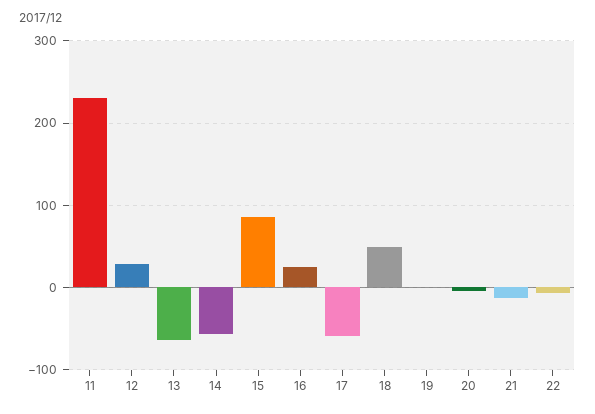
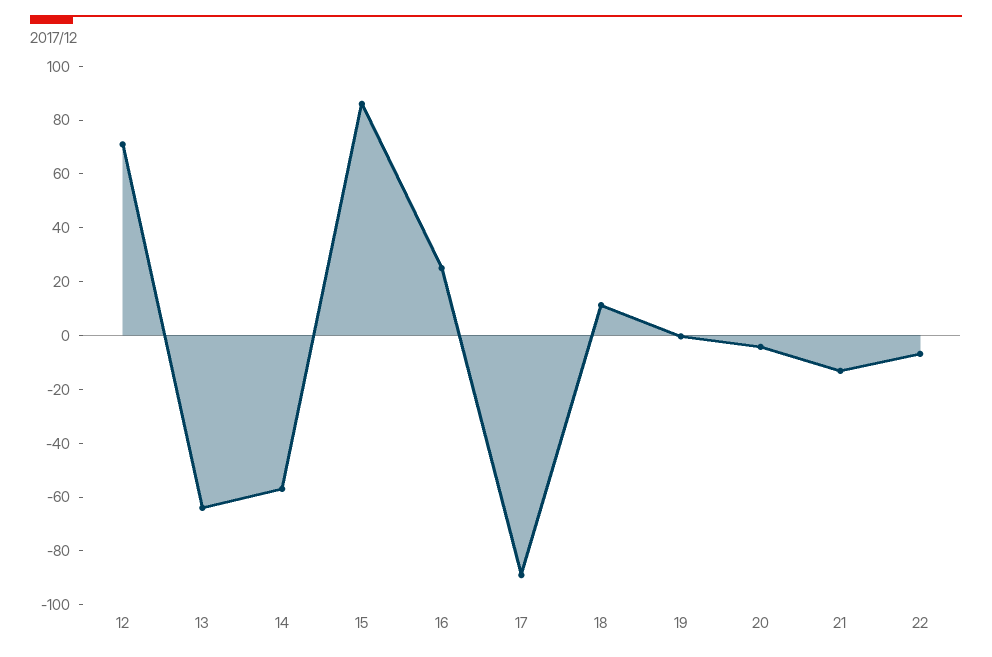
11: 230 -> none
12: 30 -> 70
17: -60 -> -90
18: 50 -> 10

